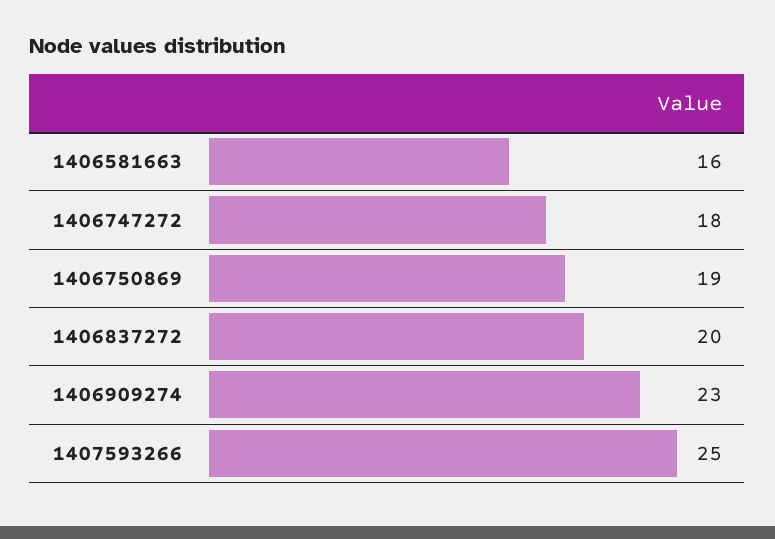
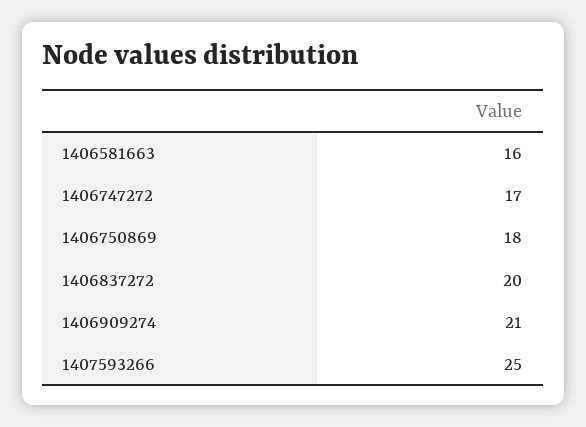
1406747272: 18 -> 17
1406750869: 19 -> 18
1406909274: 23 -> 21

